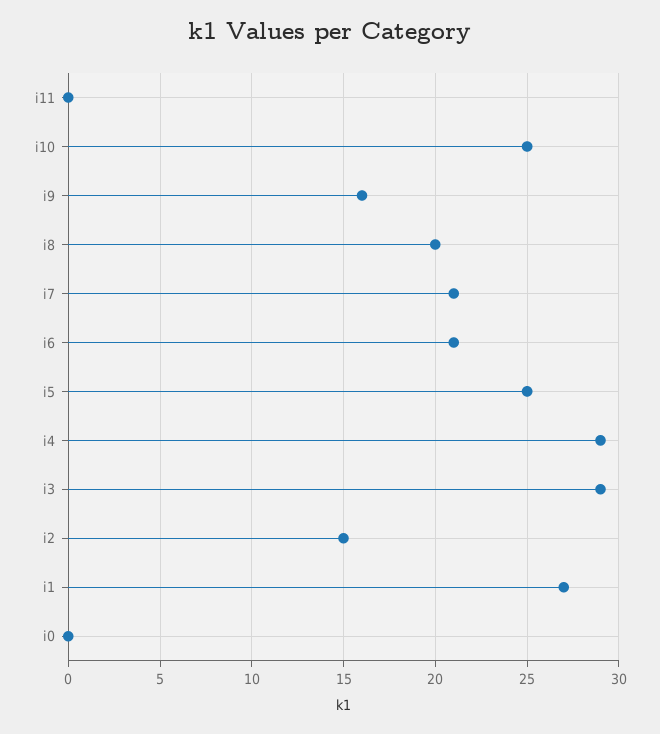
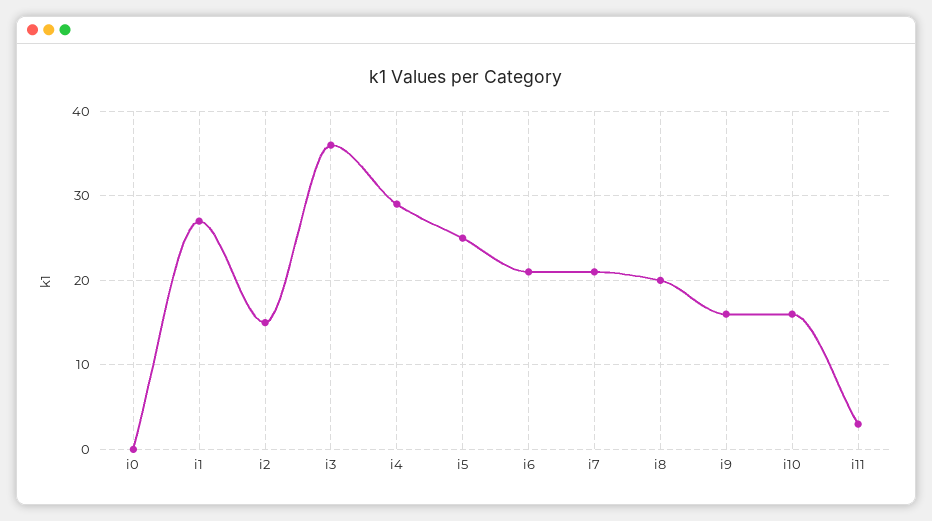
i11: 0 -> 3
i10: 25 -> 16
i3: 29 -> 36

